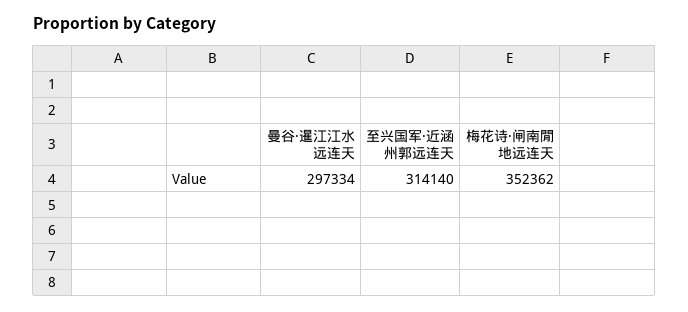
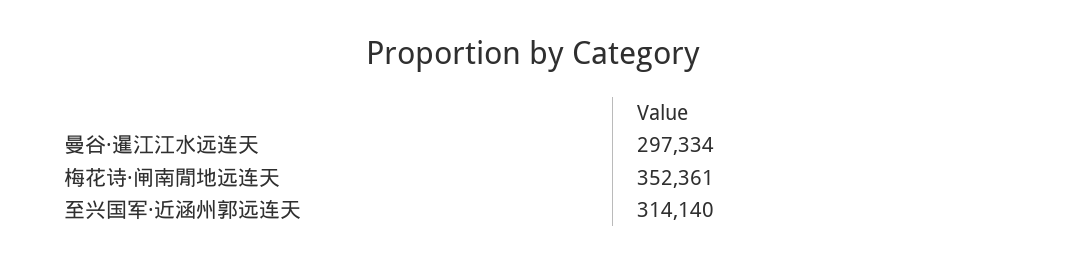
梅花诗·闸南閒地远连天: 352362 -> 352361

